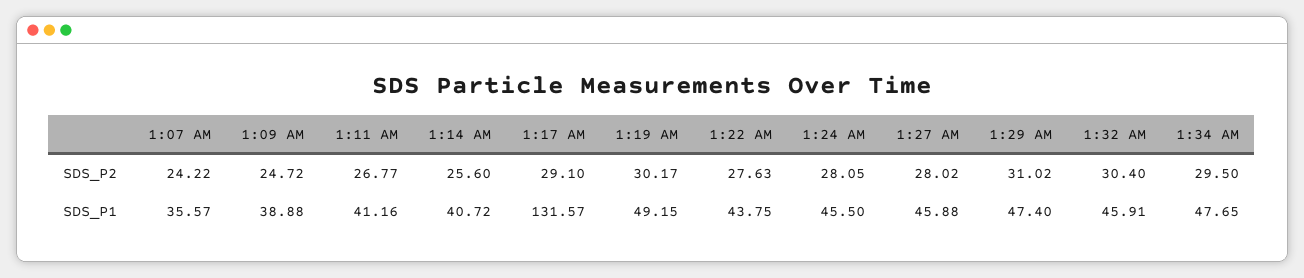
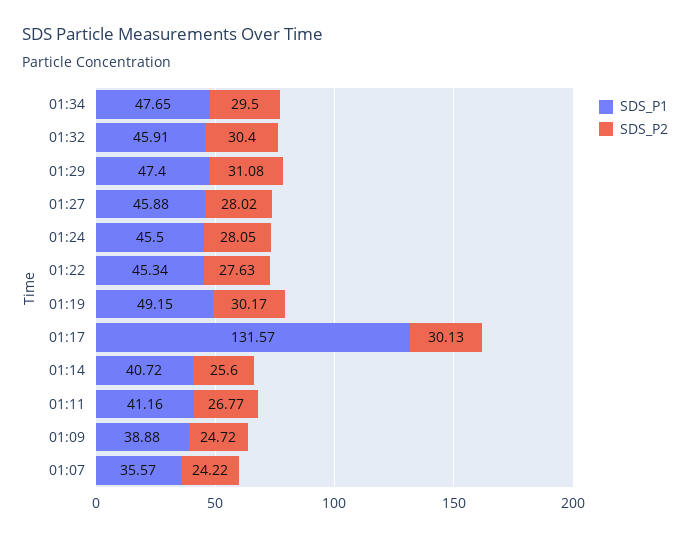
SDS_P2, 1:17 AM: 29.1 -> 30.13
SDS_P2, 1:29 AM: 31.02 -> 31.08
SDS_P1, 1:22 AM: 43.75 -> 45.34

